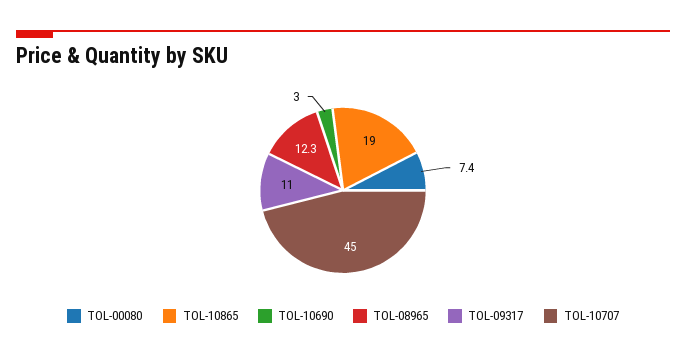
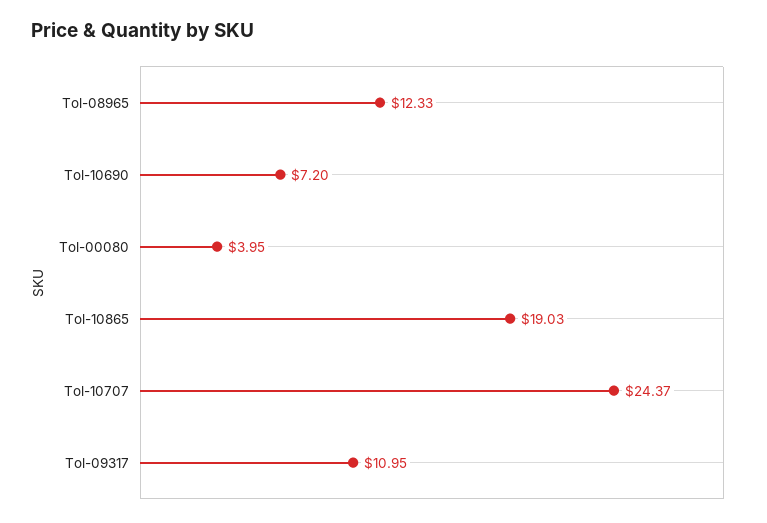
TOL-00080: 7.4 -> 3.95
TOL-10690: 3 -> 7.2
TOL-10707: 45 -> 24.37

